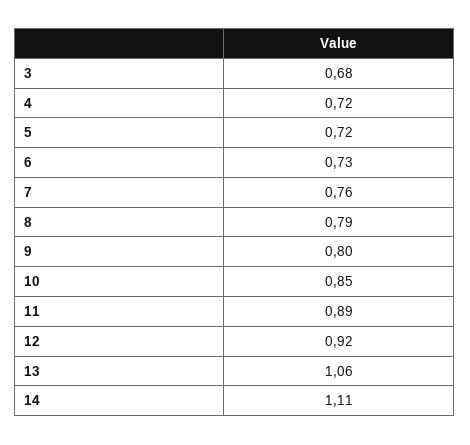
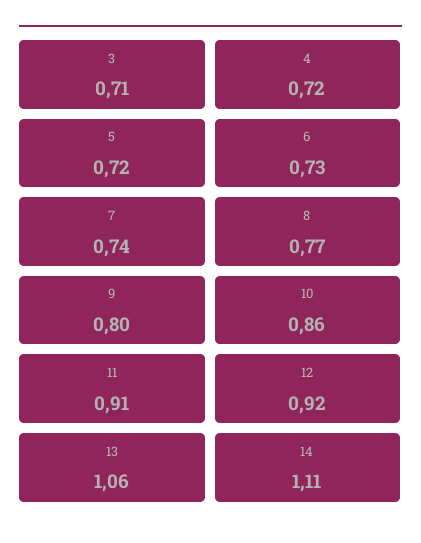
3: 0.68 -> 0.71
7: 0.76 -> 0.74
8: 0.79 -> 0.77
10: 0.85 -> 0.86
11: 0.89 -> 0.91

